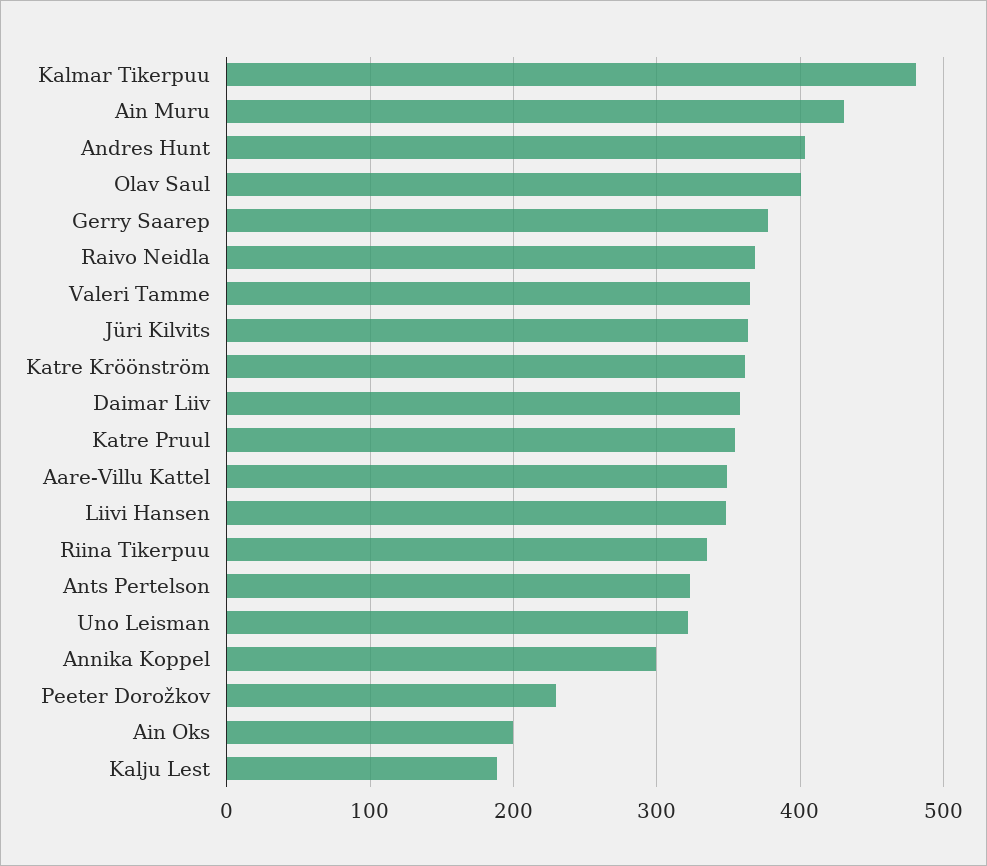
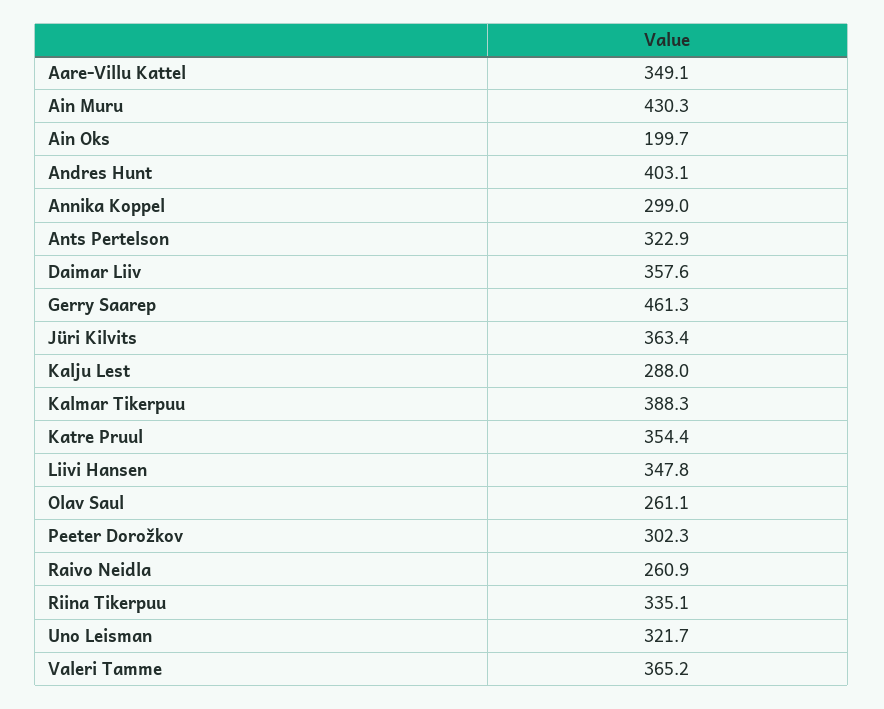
Kalmar Tikerpuu: 480 -> 388.3
Olav Saul: 400 -> 261.1
Gerry Saarep: 380 -> 461.3
Raivo Neidla: 370 -> 260.9
Katre Kröönström: 360 -> none
Peeter Dorožkov: 230 -> 302.3
Kalju Lest: 190 -> 288

